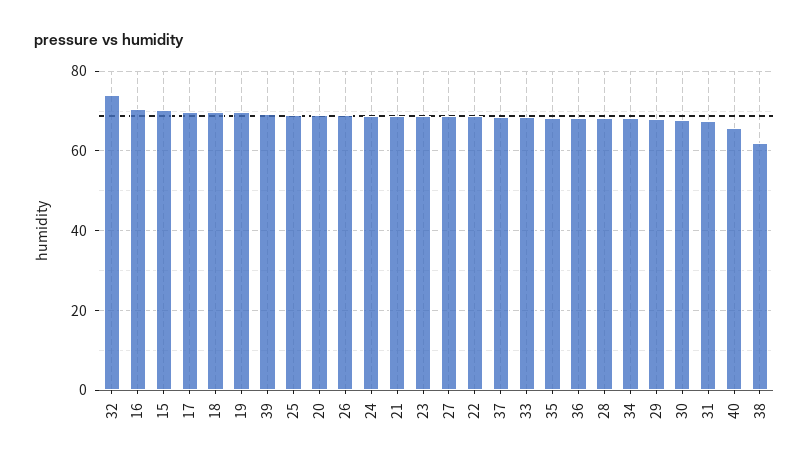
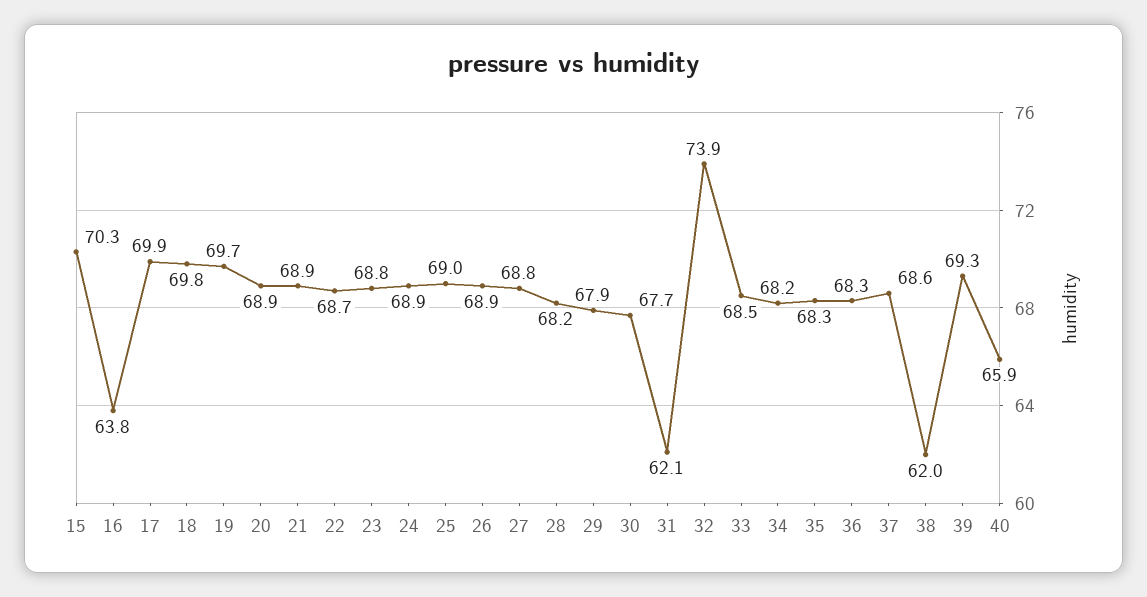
16: 70 -> 63.8
31: 68 -> 62.1

